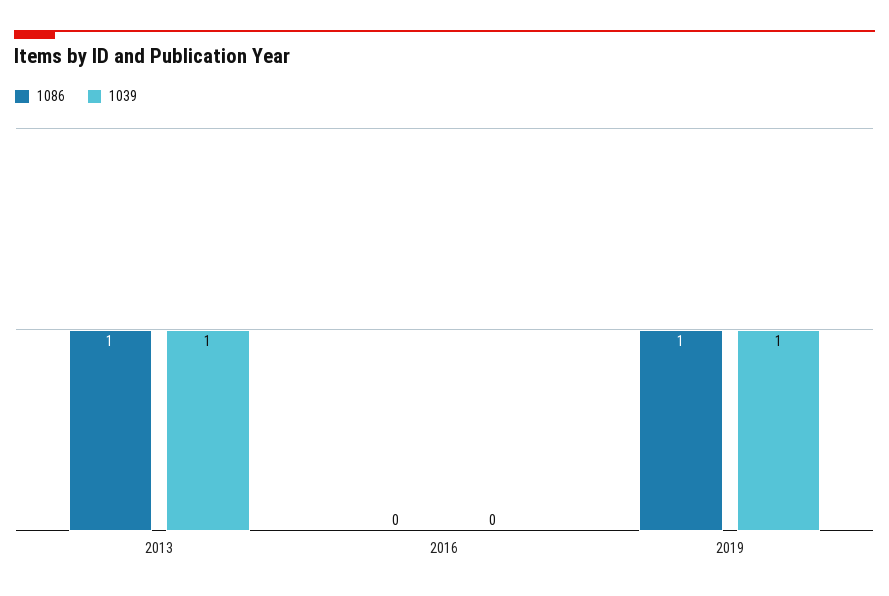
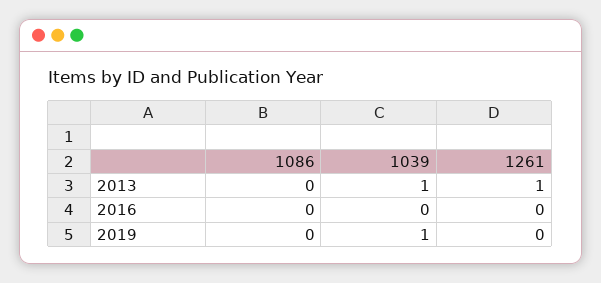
1086, 2013: 1 -> 0
1086, 2019: 1 -> 0
1261, 2013: none -> 1
1261, 2016: none -> 0
1261, 2019: none -> 0

